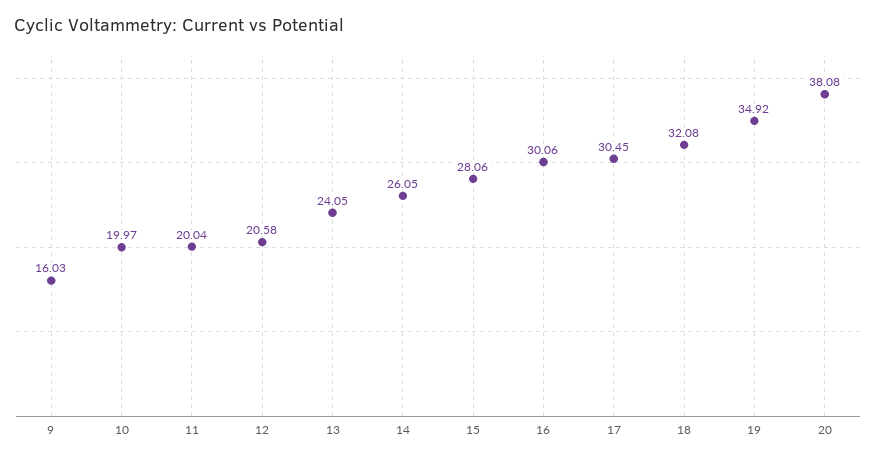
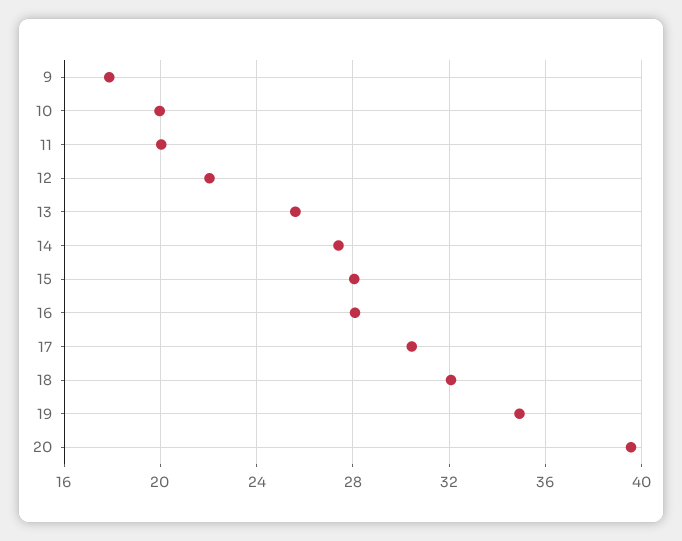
9: 16.03 -> 18
12: 20.58 -> 22
13: 24.05 -> 25.5
14: 26.05 -> 27.5
16: 30.06 -> 28
20: 38.08 -> 39.5

